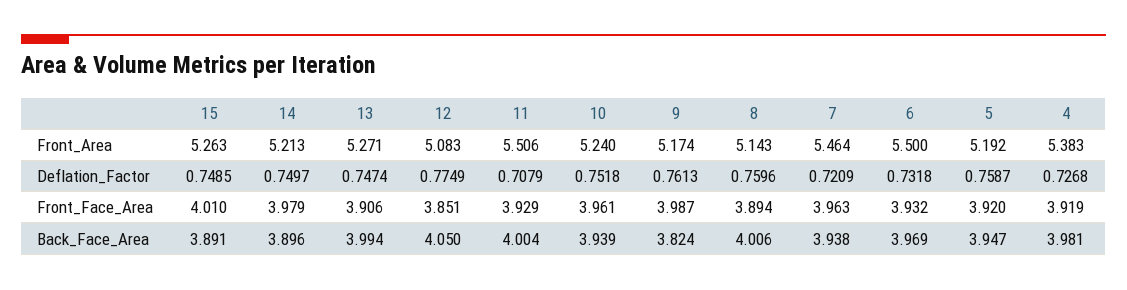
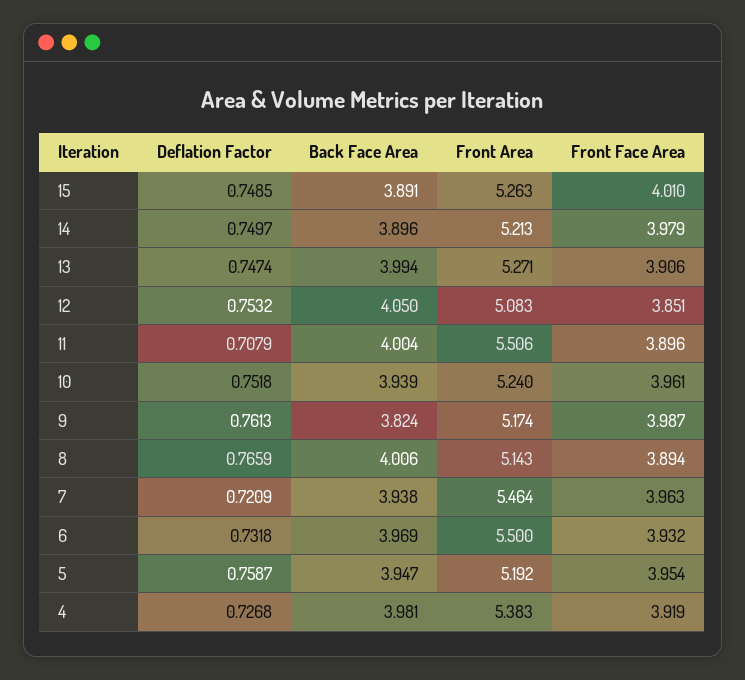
12, Deflation_Factor: 0.7749 -> 0.7532
8, Deflation_Factor: 0.7596 -> 0.7659
11, Front_Face_Area: 3.929 -> 3.896
5, Front_Face_Area: 3.92 -> 3.954

